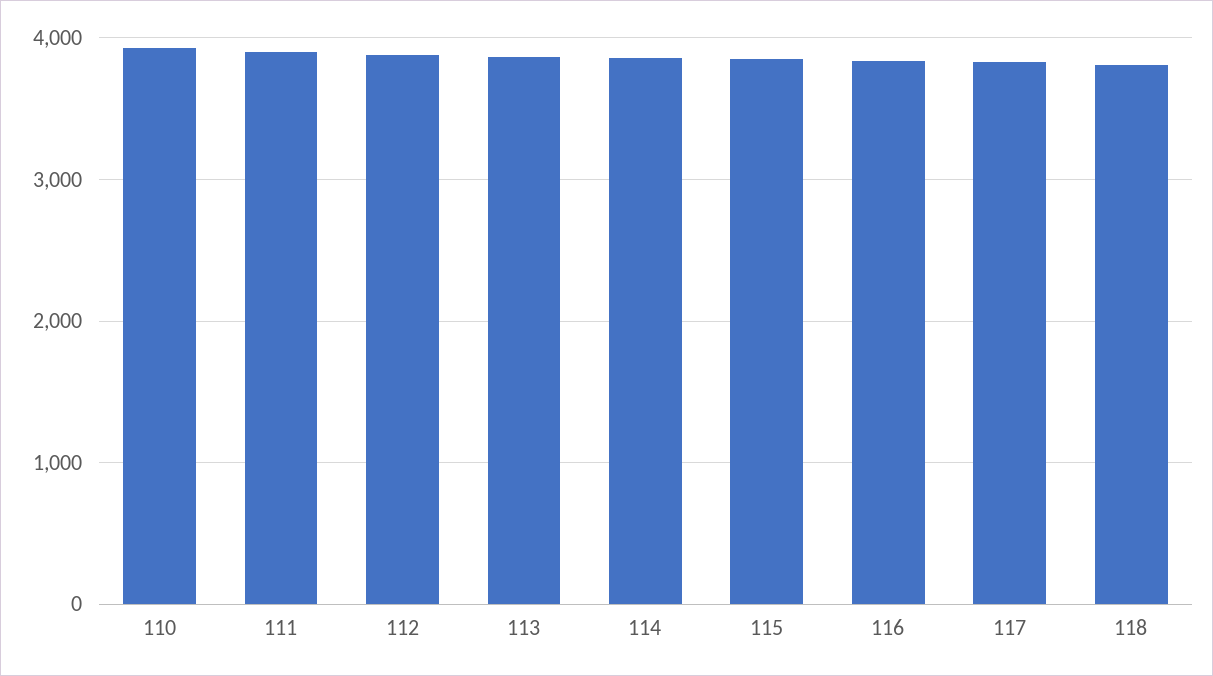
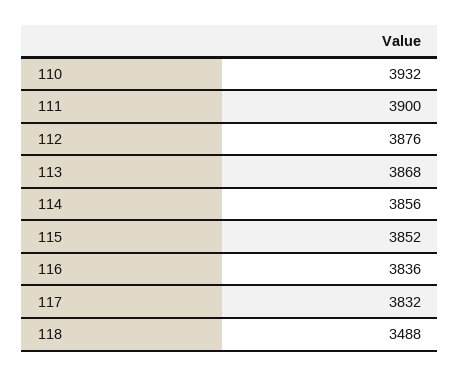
118: 3800 -> 3488

